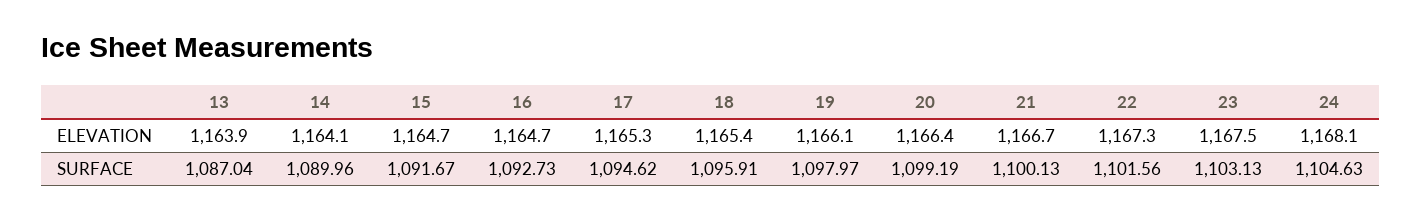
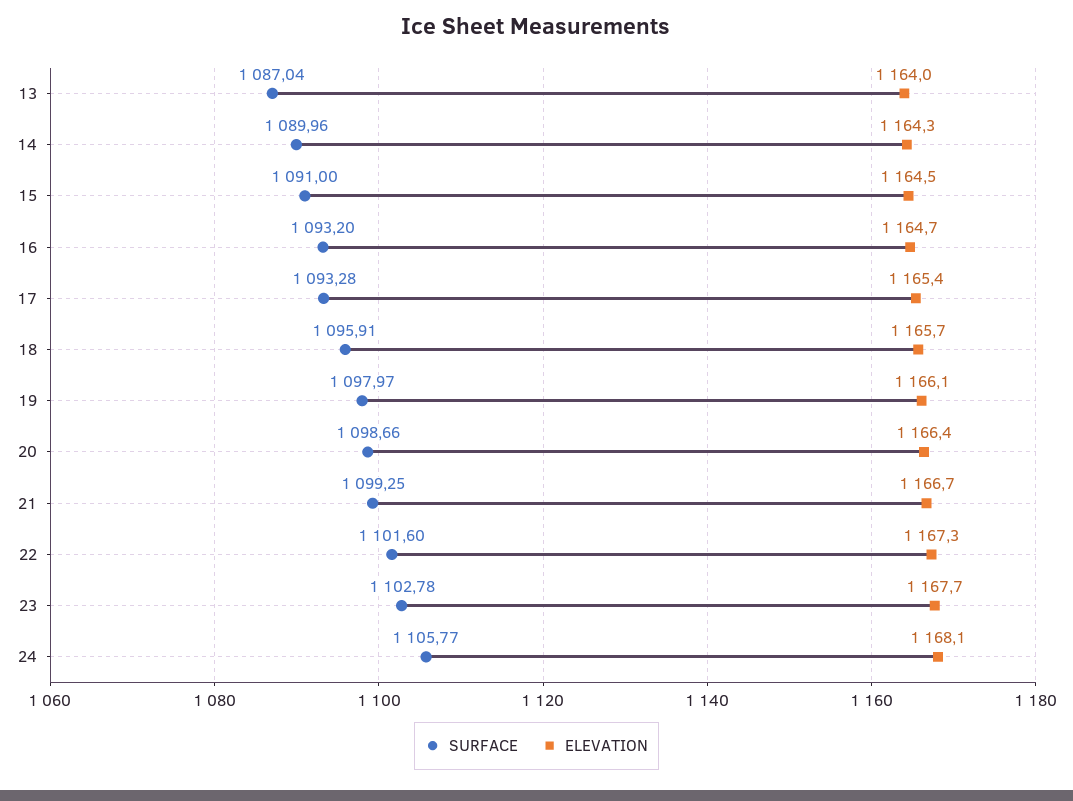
ELEVATION, 13: 1163.9 -> 1164
ELEVATION, 14: 1164.1 -> 1164.3
ELEVATION, 15: 1164.7 -> 1164.5
ELEVATION, 17: 1165.3 -> 1165.4
ELEVATION, 18: 1165.4 -> 1165.7
ELEVATION, 23: 1167.5 -> 1167.7
SURFACE, 15: 1091.67 -> 1091
SURFACE, 16: 1092.73 -> 1093.2
SURFACE, 17: 1094.62 -> 1093.28
SURFACE, 20: 1099.19 -> 1098.66
SURFACE, 21: 1100.13 -> 1099.25
SURFACE, 22: 1101.56 -> 1101.6
SURFACE, 23: 1103.13 -> 1102.78
SURFACE, 24: 1104.63 -> 1105.77

